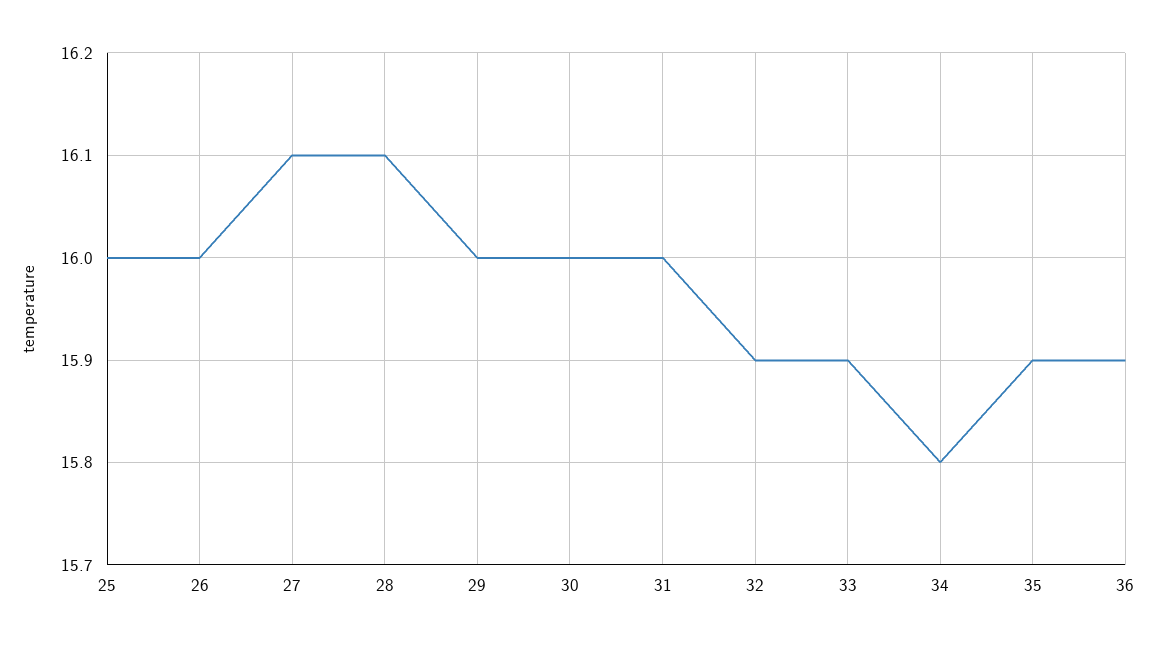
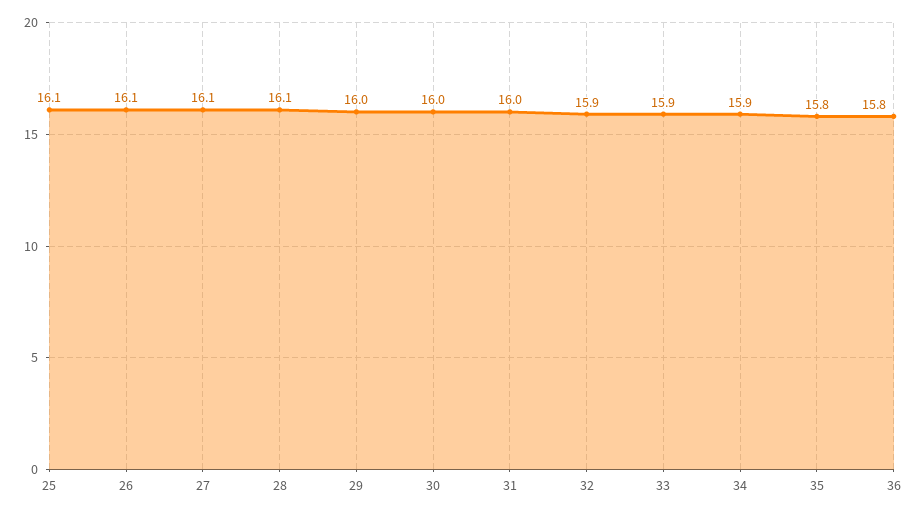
25: 16 -> 16.1
26: 16 -> 16.1
34: 15.8 -> 15.9
35: 15.9 -> 15.8
36: 15.9 -> 15.8

